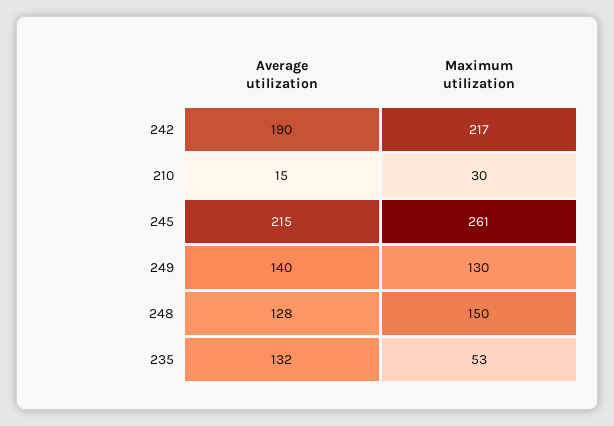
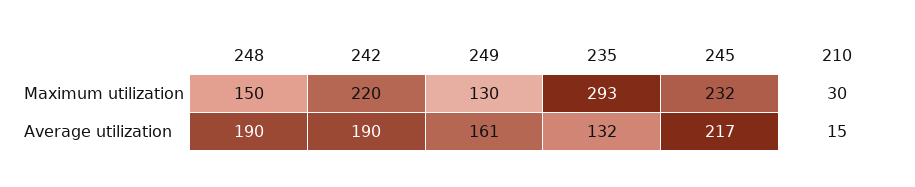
Maximum utilization, 242: 217 -> 220
Average utilization, 245: 215 -> 217
Maximum utilization, 245: 261 -> 232
Average utilization, 249: 140 -> 161
Average utilization, 248: 128 -> 190
Maximum utilization, 235: 53 -> 293

